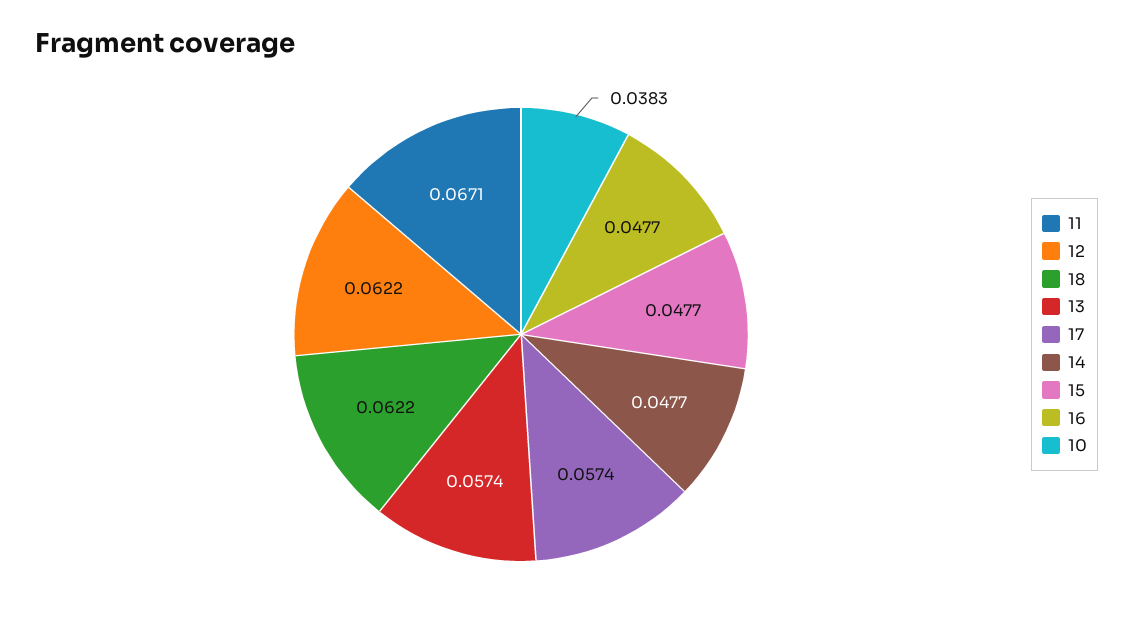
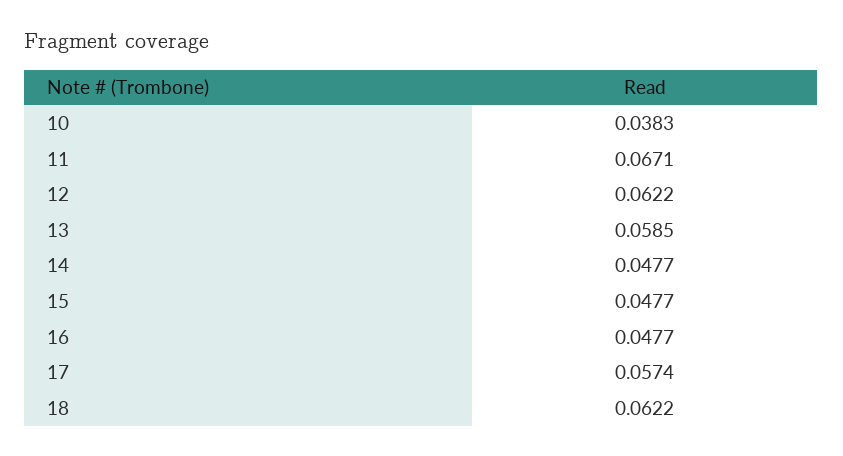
13: 0.0574 -> 0.0585

